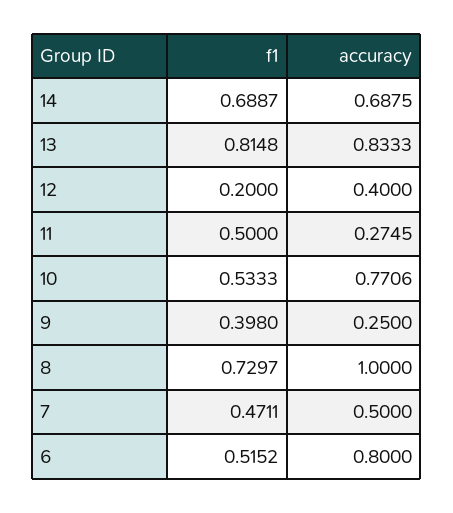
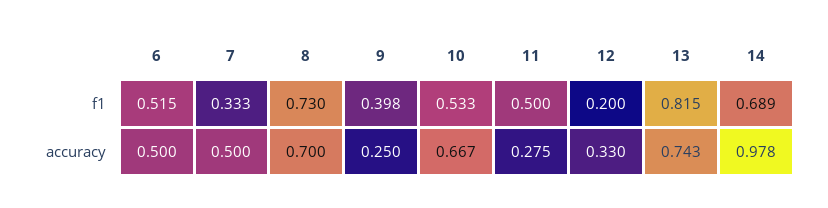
accuracy, 14: 0.6875 -> 0.978
accuracy, 13: 0.8333 -> 0.743
accuracy, 12: 0.4 -> 0.33
accuracy, 10: 0.7706 -> 0.667
accuracy, 8: 1 -> 0.7
f1, 7: 0.4711 -> 0.333
accuracy, 6: 0.8 -> 0.5

